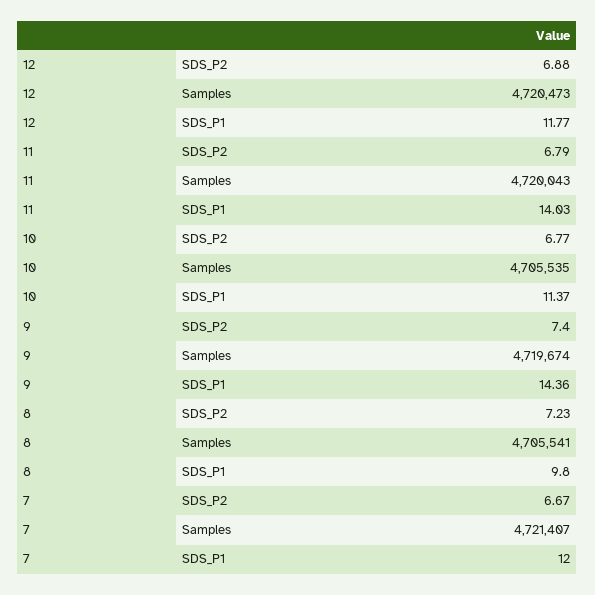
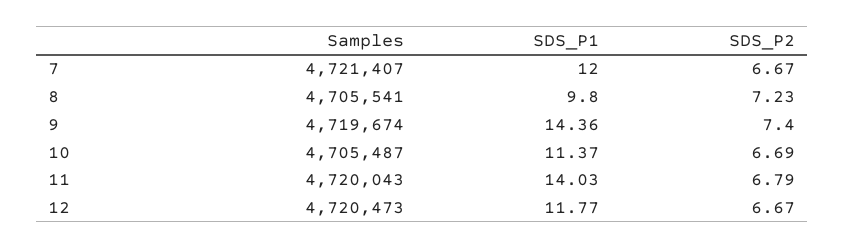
12, SDS_P2: 6.88 -> 6.67
10, SDS_P2: 6.77 -> 6.69
10, Samples: 4705535 -> 4705487

